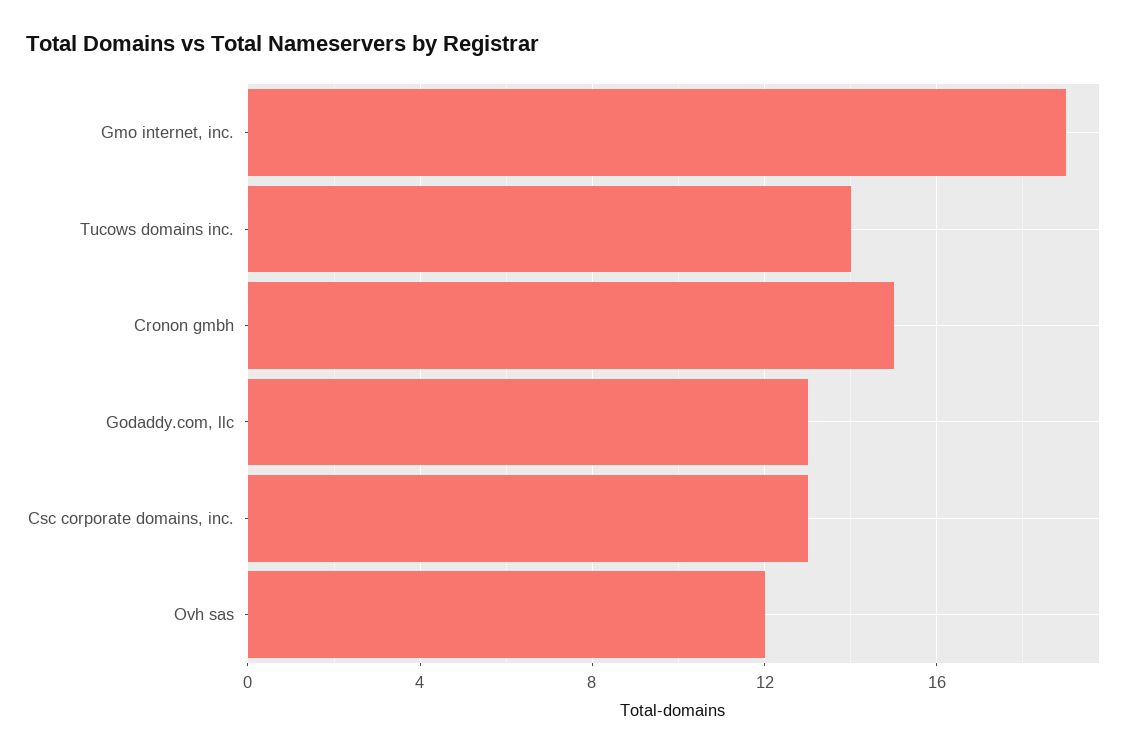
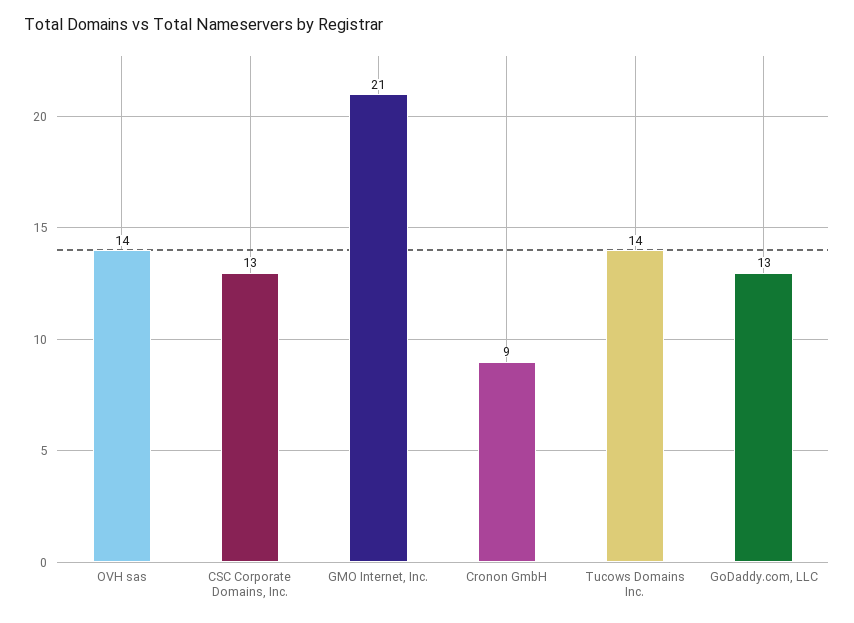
Gmo internet, inc.: 19 -> 21
Cronon gmbh: 15 -> 9
Ovh sas: 12 -> 14

